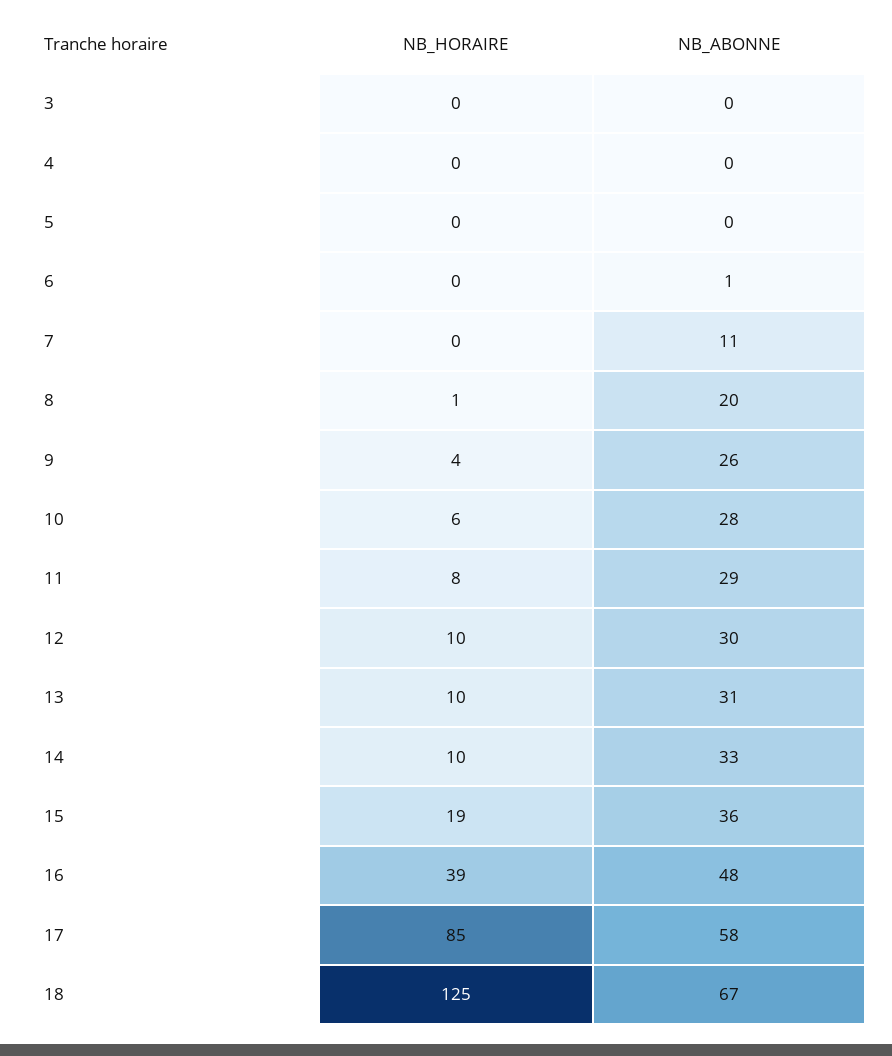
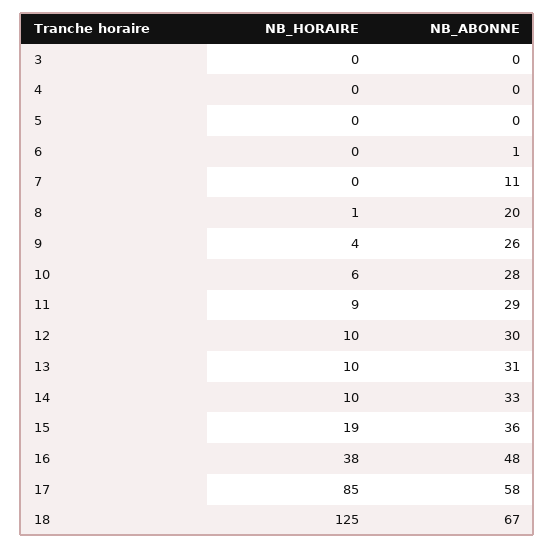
NB_HORAIRE, 11: 8 -> 9
NB_HORAIRE, 16: 39 -> 38

